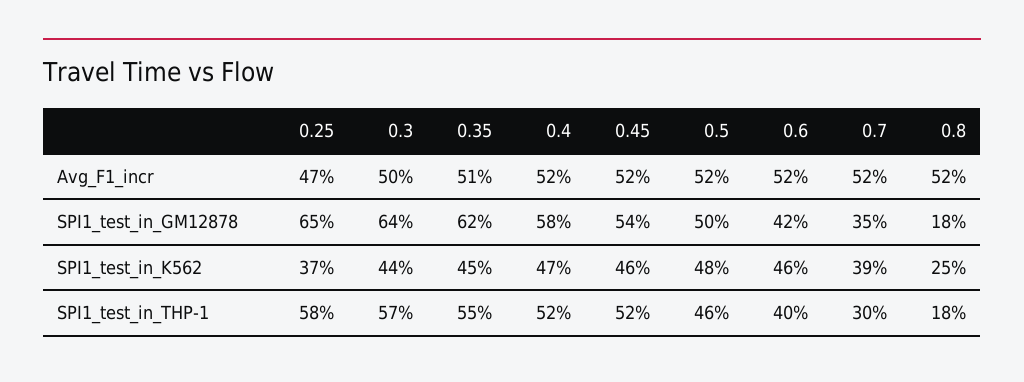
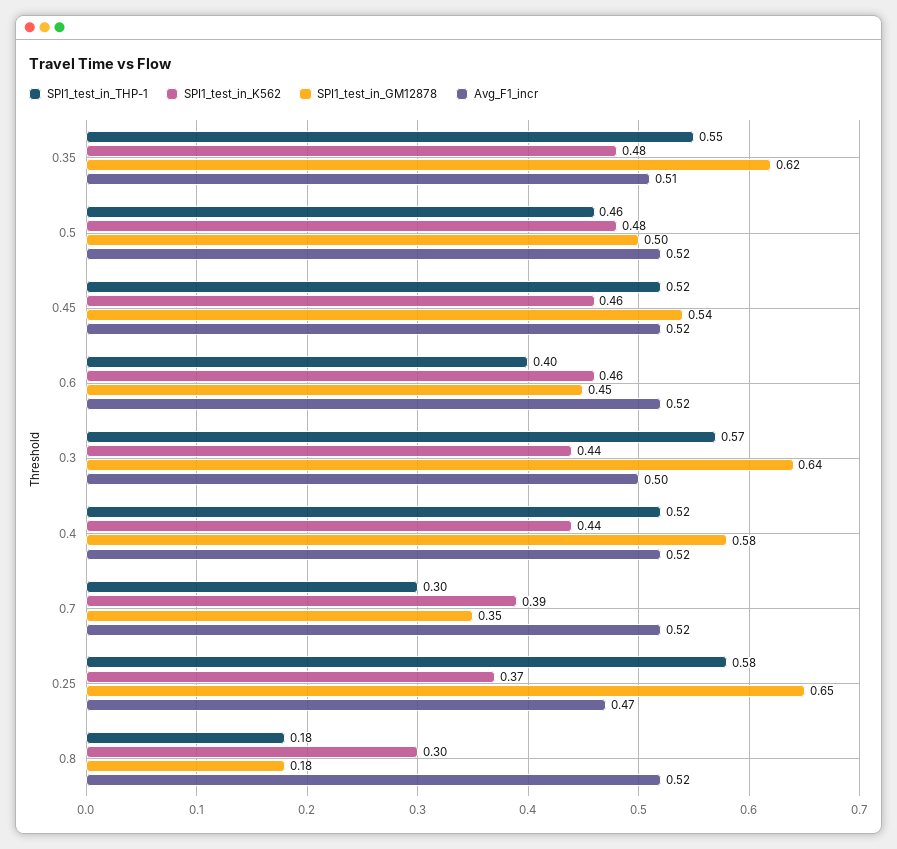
SPI1_test_in_GM12878, 0.6: 0.42 -> 0.45
SPI1_test_in_K562, 0.35: 0.45 -> 0.48
SPI1_test_in_K562, 0.4: 0.47 -> 0.44
SPI1_test_in_K562, 0.8: 0.25 -> 0.3

